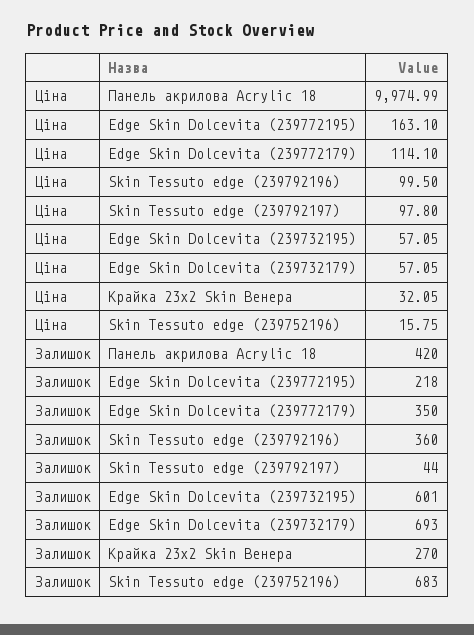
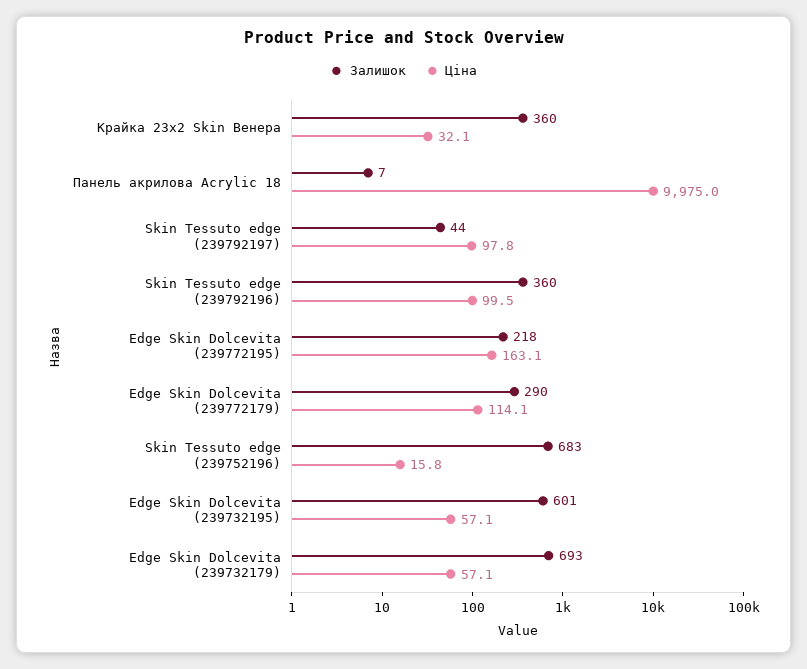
Залишок, Панель акрилова Acrylic 18: 420 -> 7
Залишок, Edge Skin Dolcevita (239772179): 350 -> 290
Залишок, Крайка 23x2 Skin Венера: 270 -> 360

